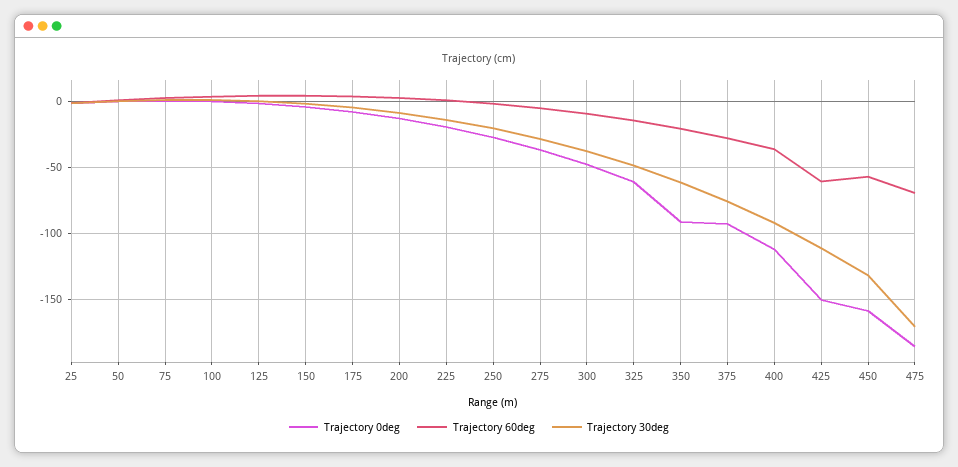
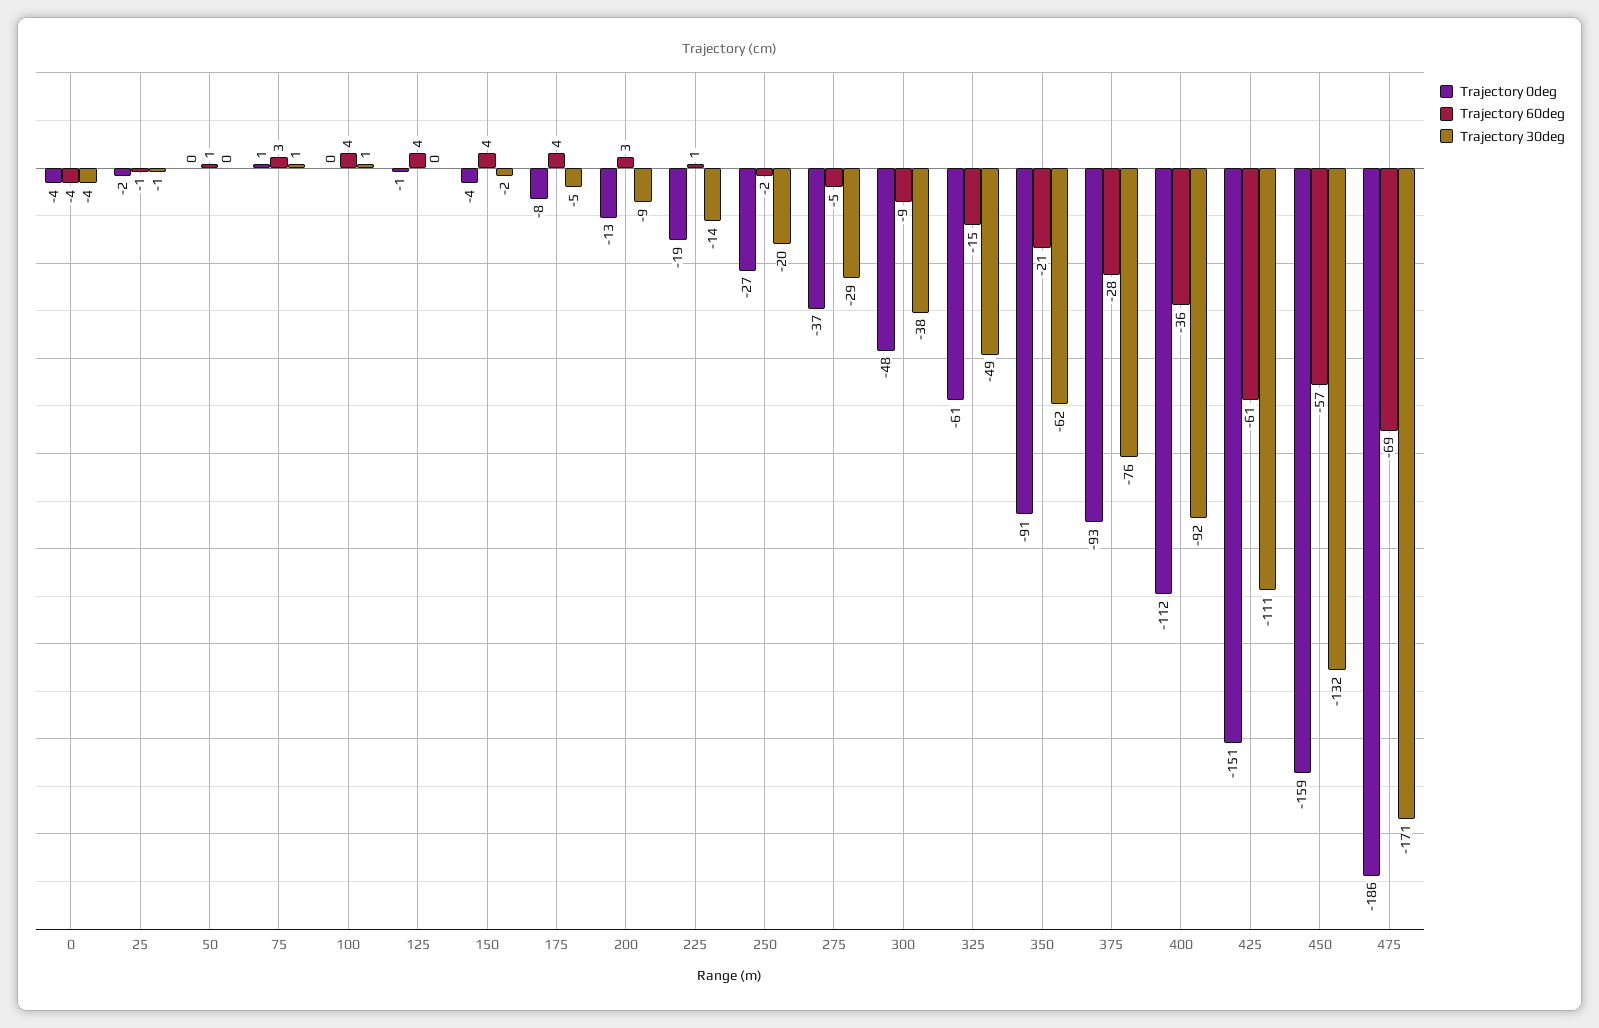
Trajectory 0deg, 0: none -> -4
Trajectory 60deg, 0: none -> -4
Trajectory 30deg, 0: none -> -4

